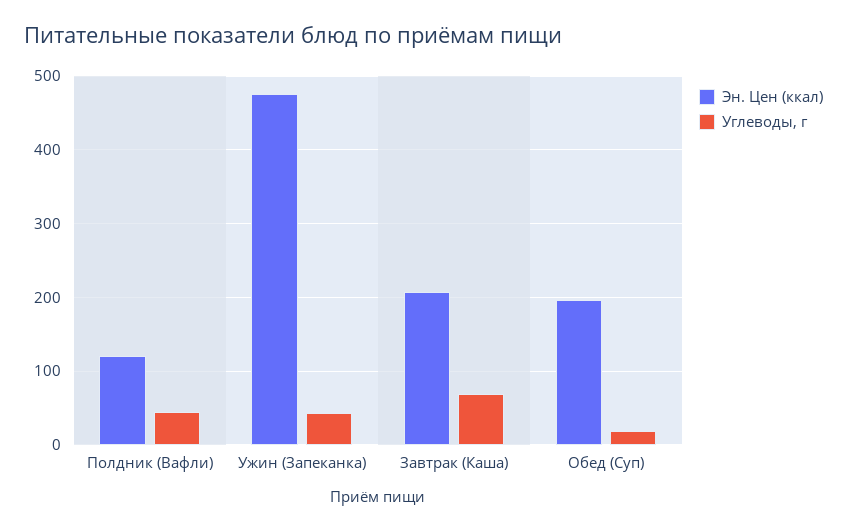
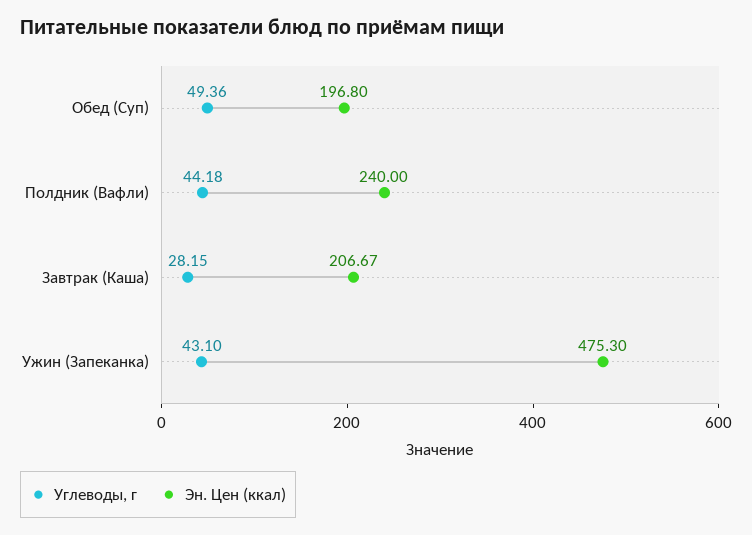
Эн. Цен (ккал), Полдник (Вафли): 120 -> 240
Углеводы, г, Завтрак (Каша): 70 -> 28.15
Углеводы, г, Обед (Суп): 20 -> 49.36

